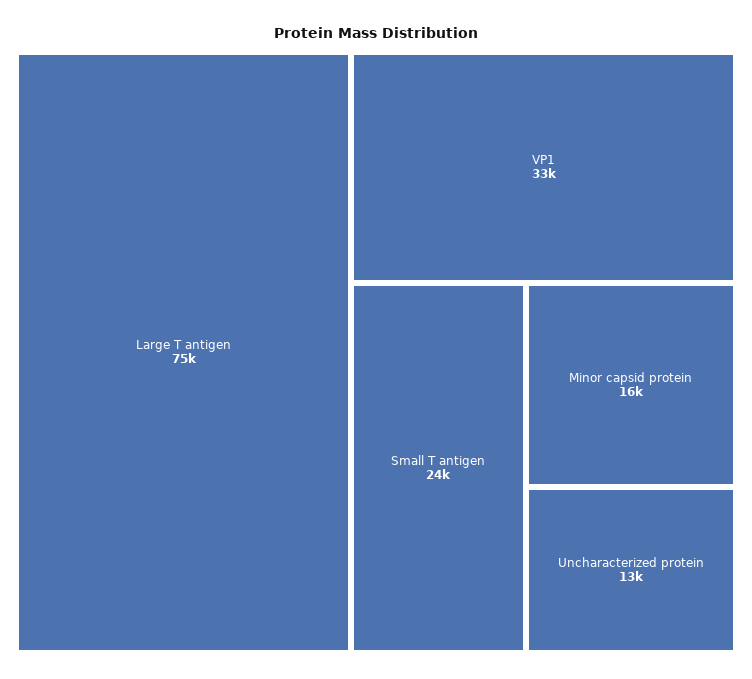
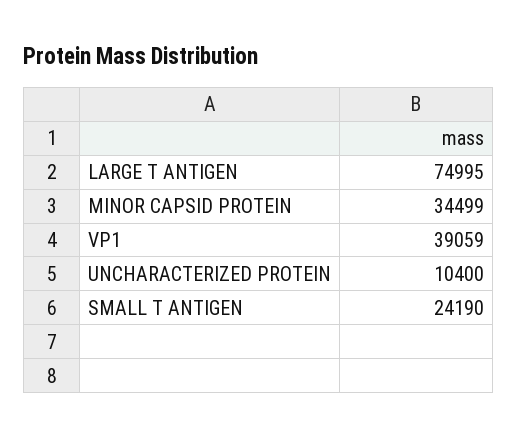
VP1: 33000 -> 39059
Minor capsid protein: 16000 -> 34499
Uncharacterized protein: 13000 -> 10400

